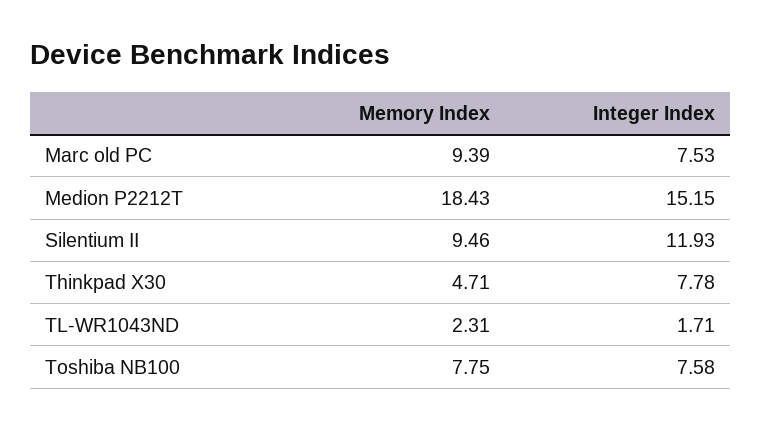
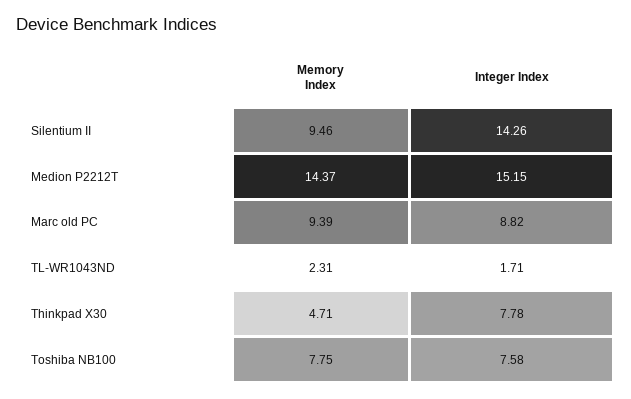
Integer Index, Marc old PC: 7.53 -> 8.82
Memory Index, Medion P2212T: 18.43 -> 14.37
Integer Index, Silentium II: 11.93 -> 14.26

